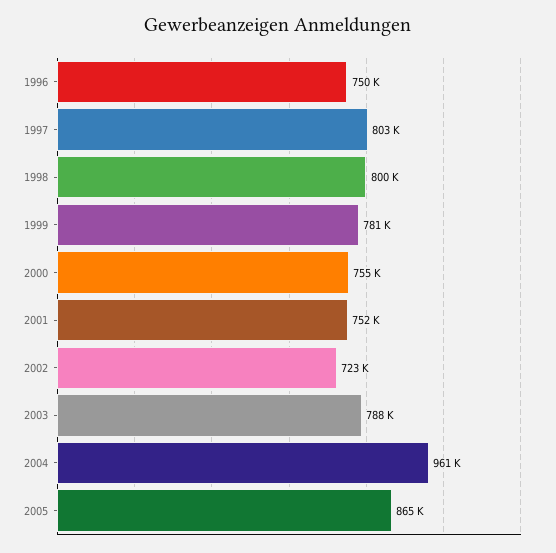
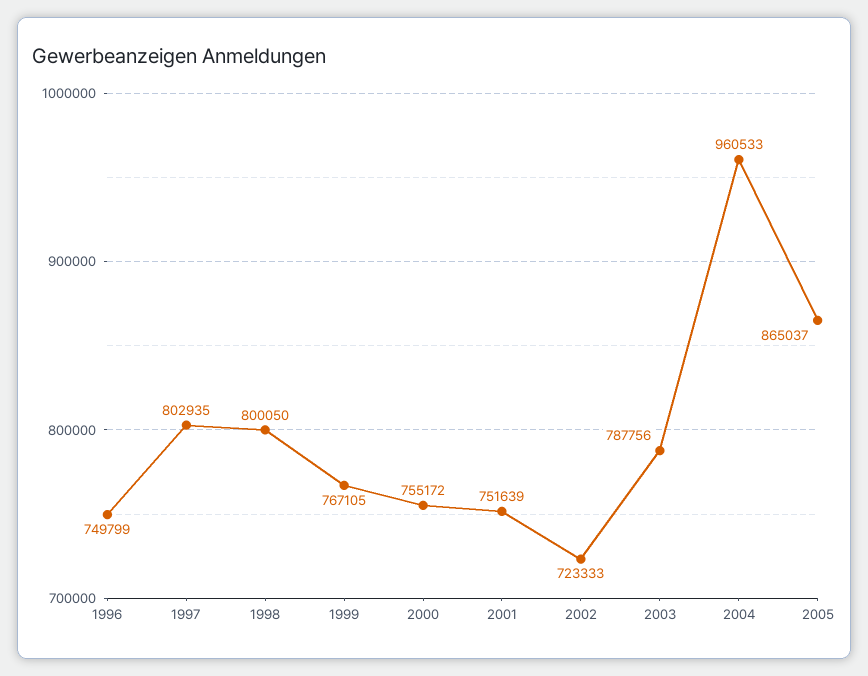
1999: 781000 -> 767105

